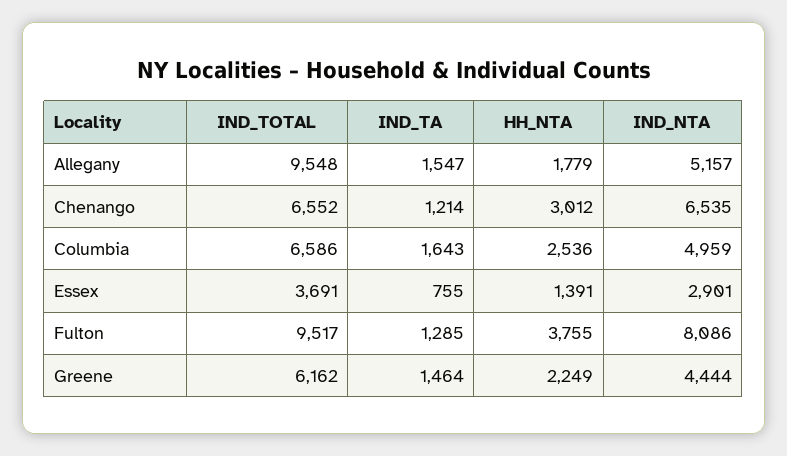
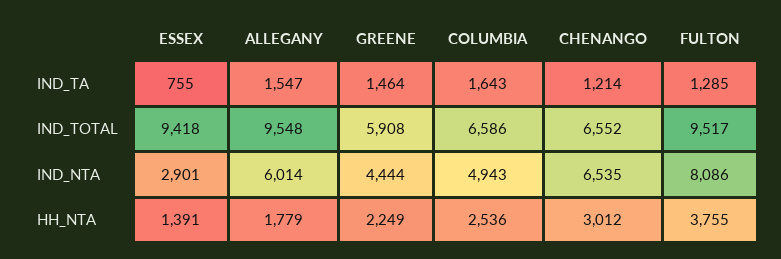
IND_NTA, Allegany: 5157 -> 6014
IND_NTA, Columbia: 4959 -> 4943
IND_TOTAL, Essex: 3691 -> 9418
IND_TOTAL, Greene: 6162 -> 5908

